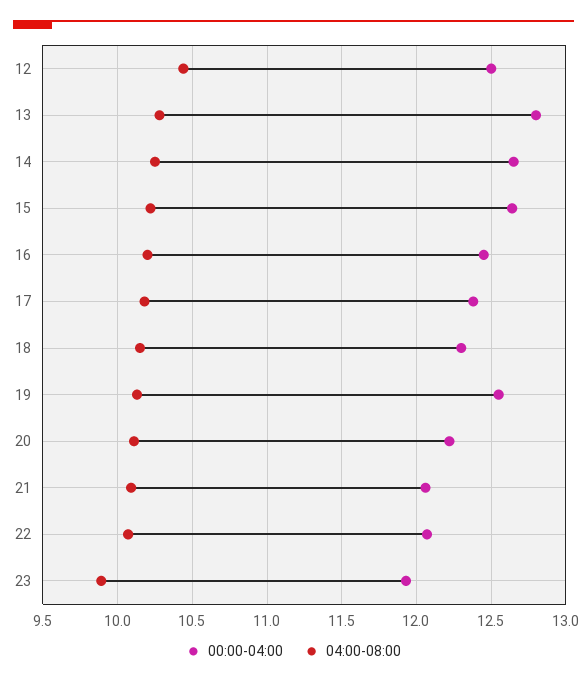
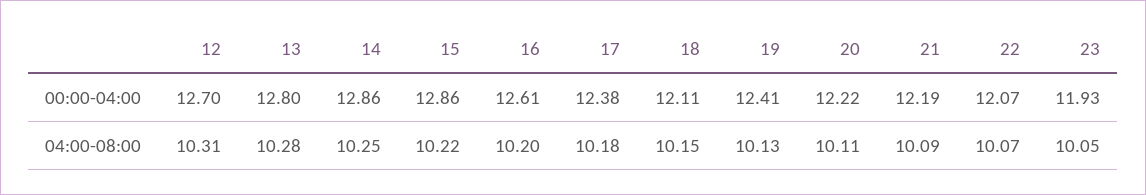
00:00-04:00, 12: 12.5 -> 12.7
04:00-08:00, 12: 10.45 -> 10.31
00:00-04:00, 14: 12.65 -> 12.86
00:00-04:00, 15: 12.65 -> 12.86
00:00-04:00, 16: 12.45 -> 12.61
00:00-04:00, 18: 12.3 -> 12.11
00:00-04:00, 19: 12.55 -> 12.41
00:00-04:00, 21: 12.05 -> 12.19
04:00-08:00, 23: 9.9 -> 10.05

